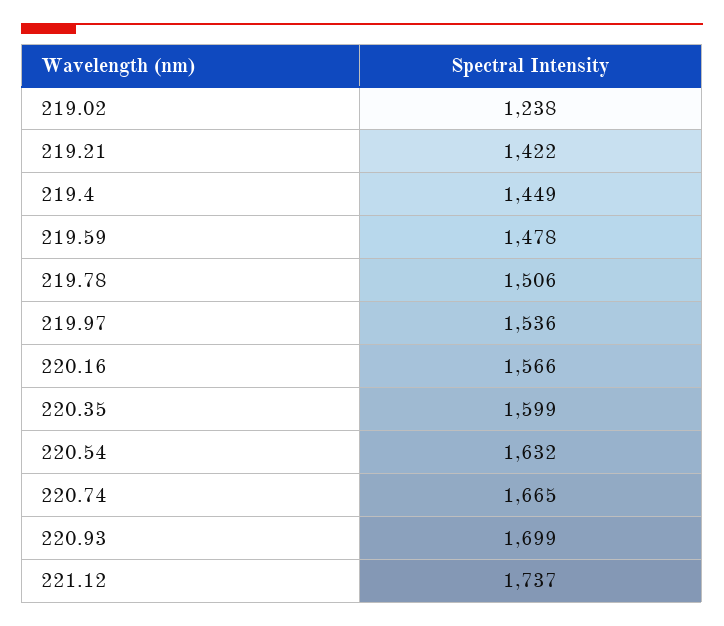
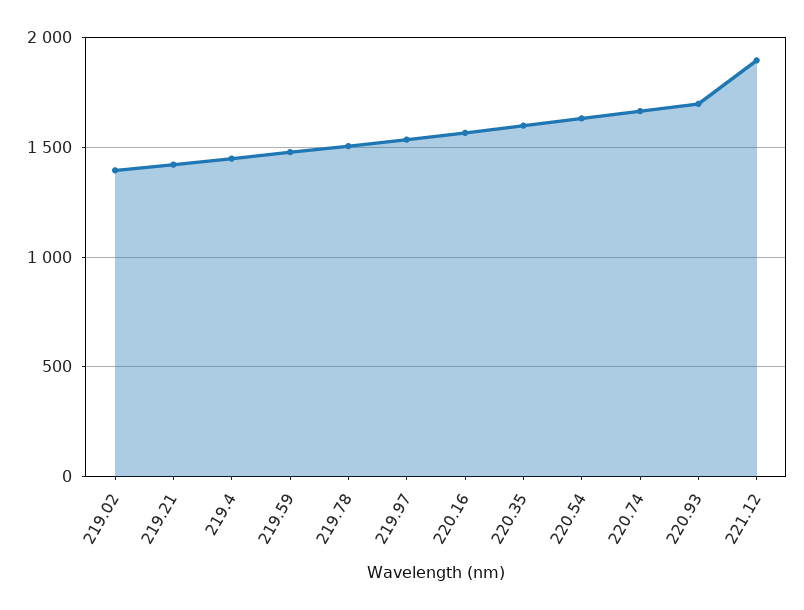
219.02: 1238 -> 1400
221.12: 1737 -> 1900

